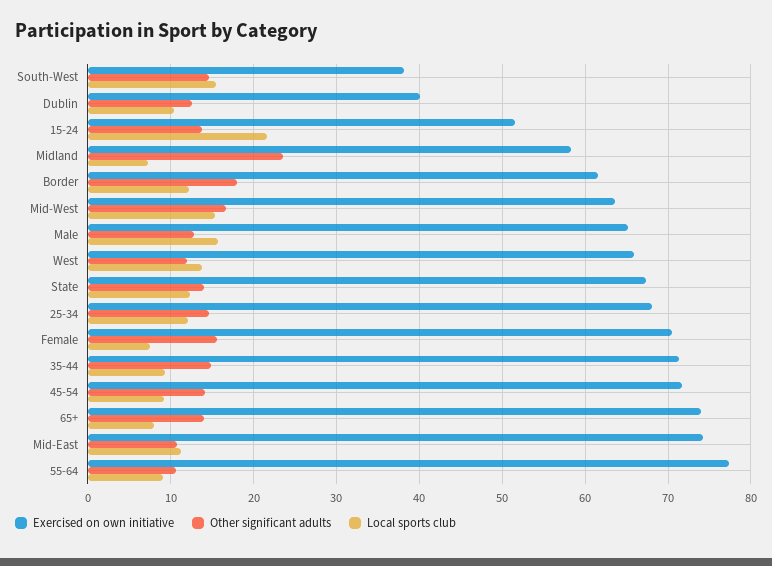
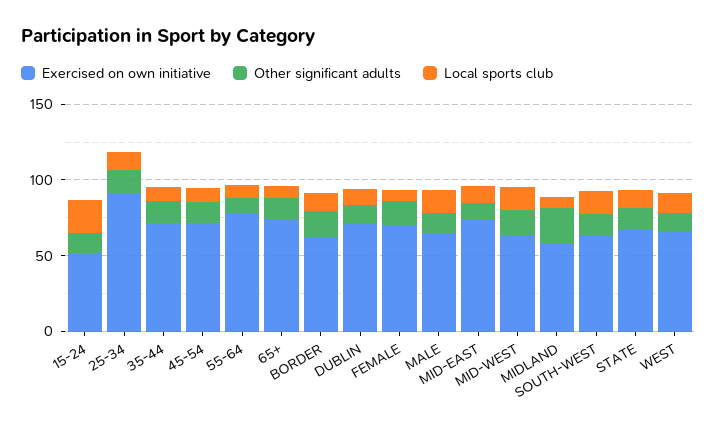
Exercised on own initiative, South-West: 38 -> 60
Exercised on own initiative, Dublin: 40 -> 70
Exercised on own initiative, 25-34: 68 -> 90

